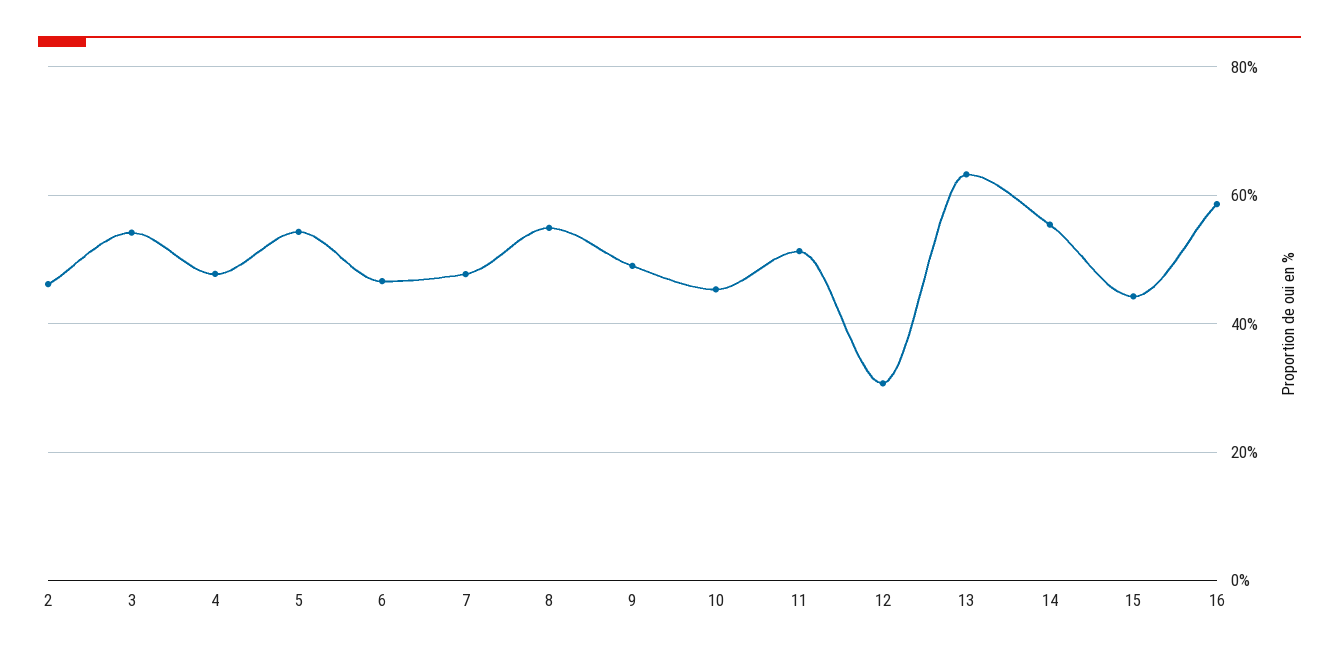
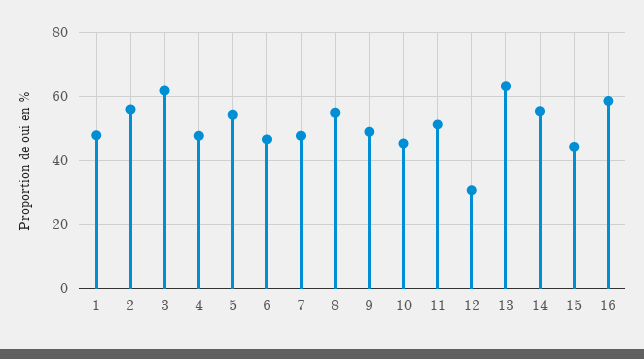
2: 46 -> 56
3: 54 -> 62
1: none -> 48

